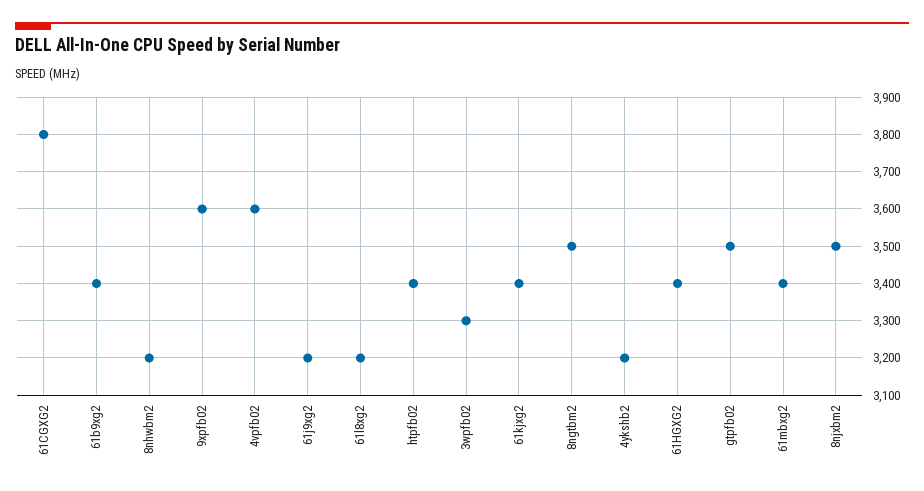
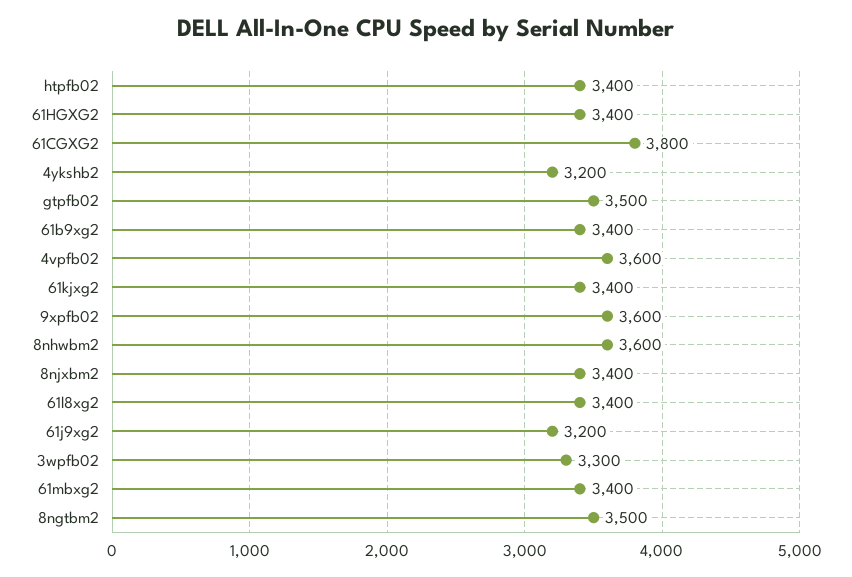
8nhwbm2: 3200 -> 3600
61l8xg2: 3200 -> 3400
8njxbm2: 3500 -> 3400

